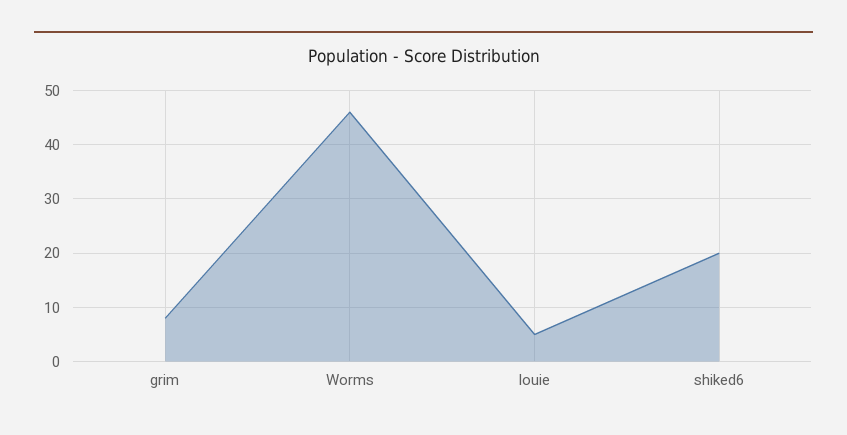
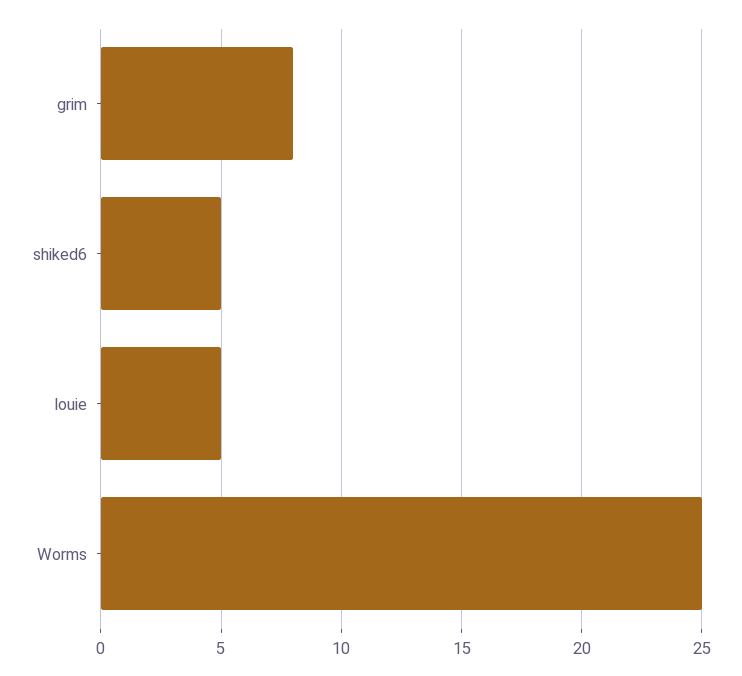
Worms: 45 -> 25
shiked6: 20 -> 5

